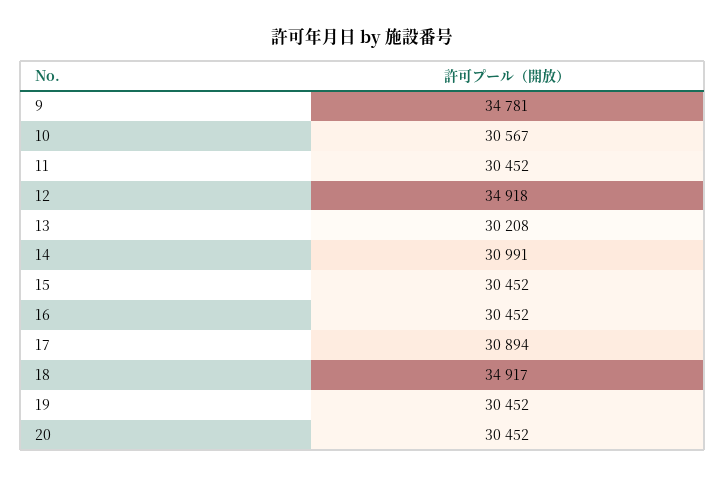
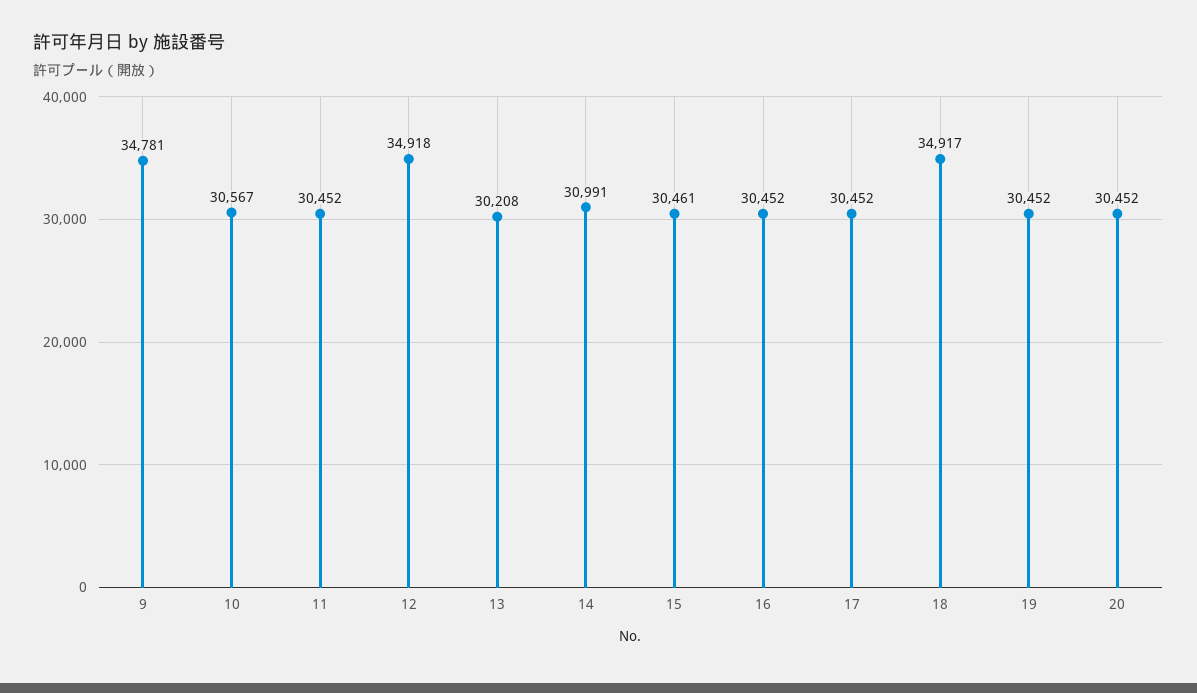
15: 30452 -> 30461
17: 30894 -> 30452

